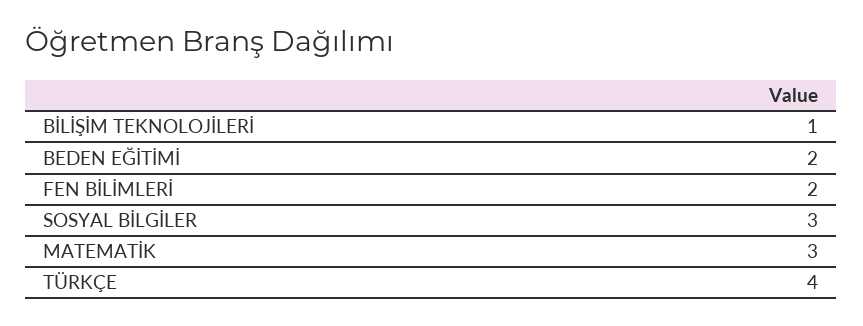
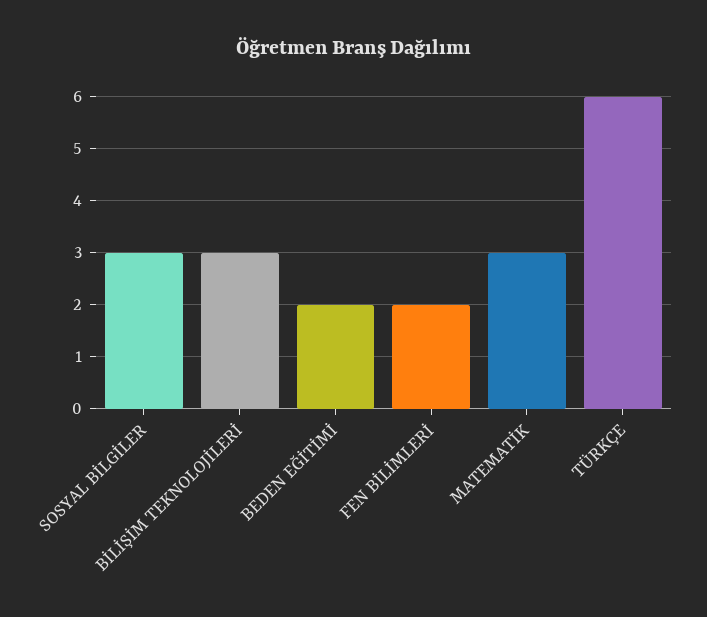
BİLİŞİM TEKNOLOJİLERİ: 1 -> 3
TÜRKÇE: 4 -> 6

